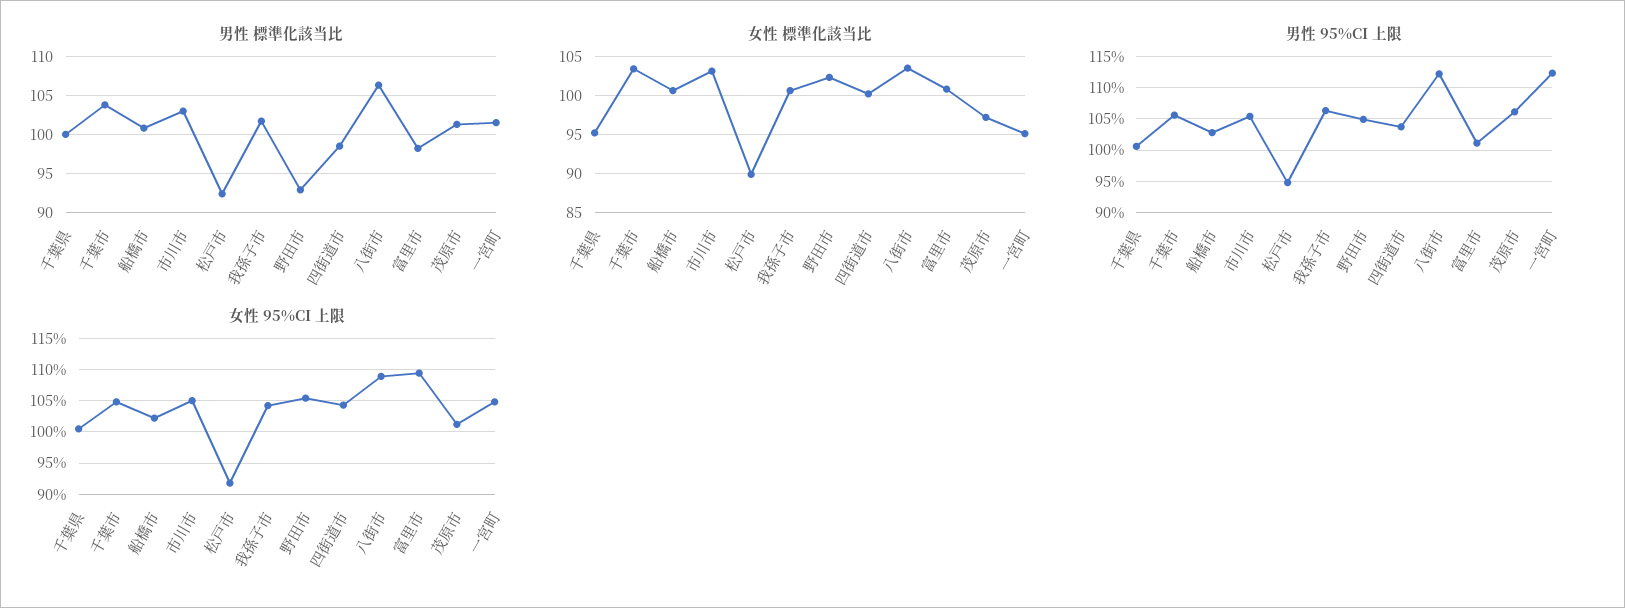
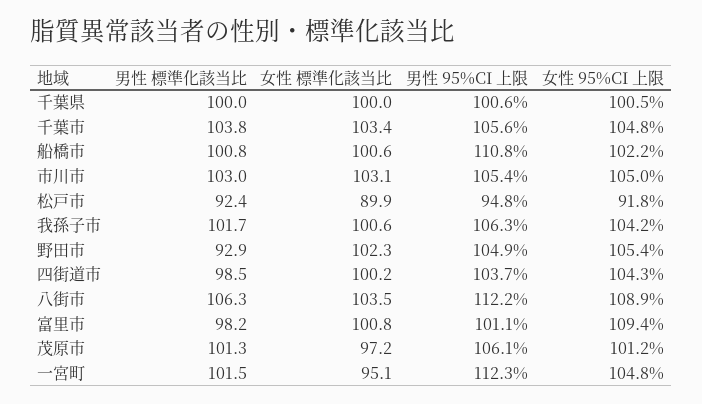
女性 標準化該当比, 千葉県: 95 -> 100
男性 95%CI 上限, 船橋市: 103 -> 110.8

